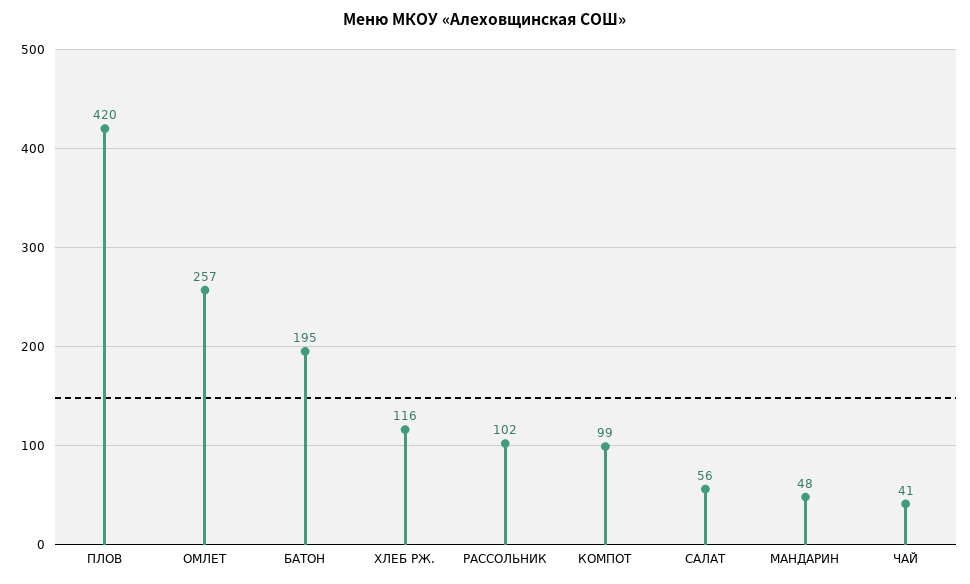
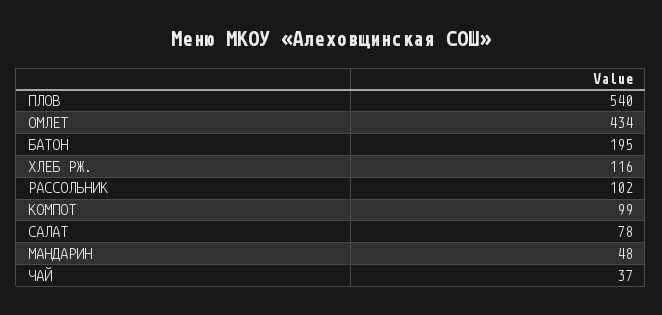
ПЛОВ: 420 -> 540
ОМЛЕТ: 257 -> 434
САЛАТ: 56 -> 78
ЧАЙ: 41 -> 37

